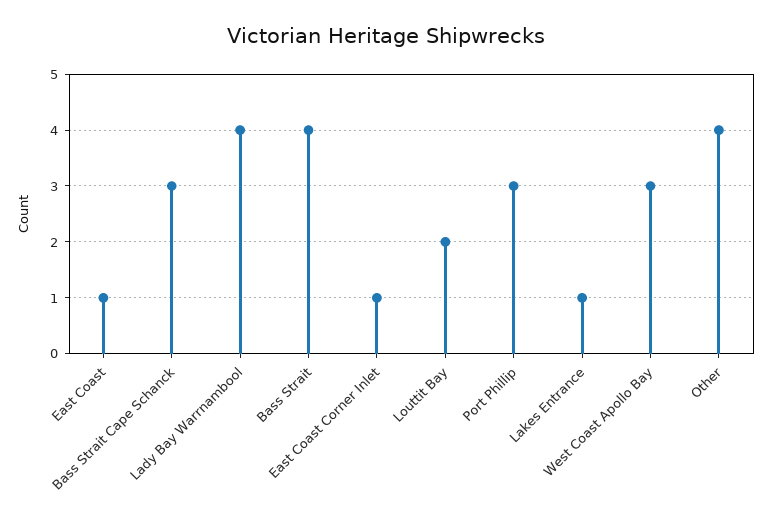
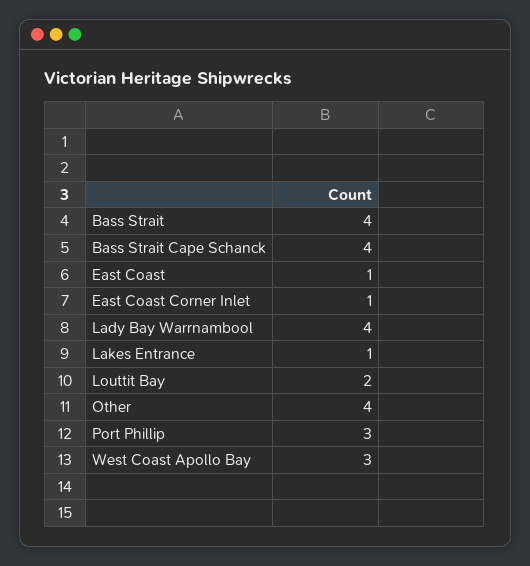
Bass Strait Cape Schanck: 3 -> 4

